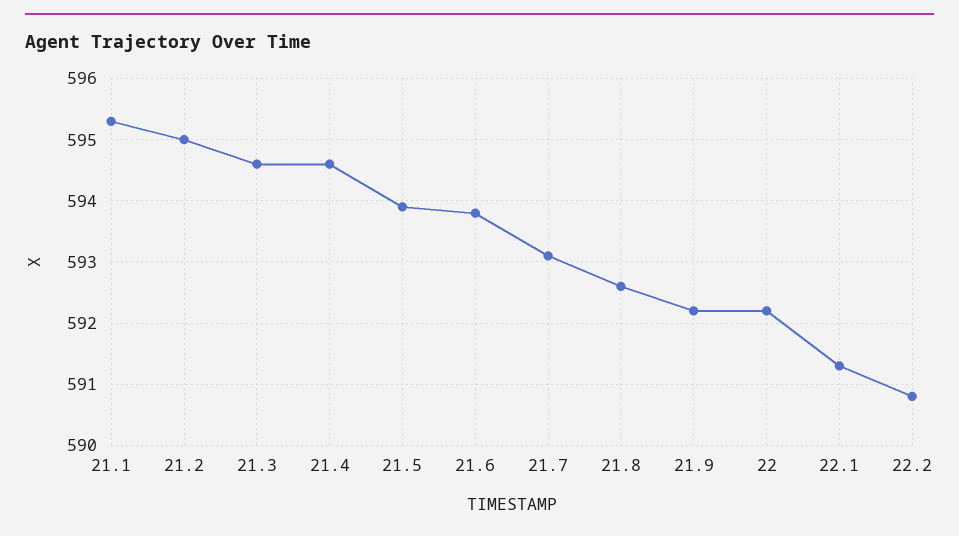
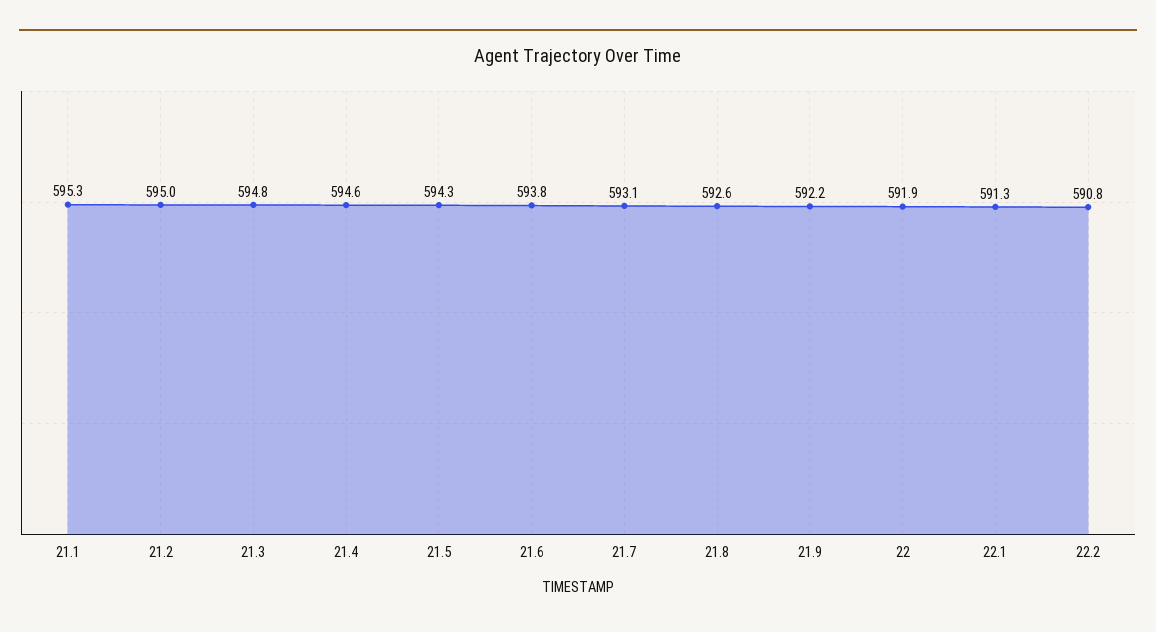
21.3: 594.6 -> 594.8
21.5: 593.9 -> 594.3
22: 592.2 -> 591.9

